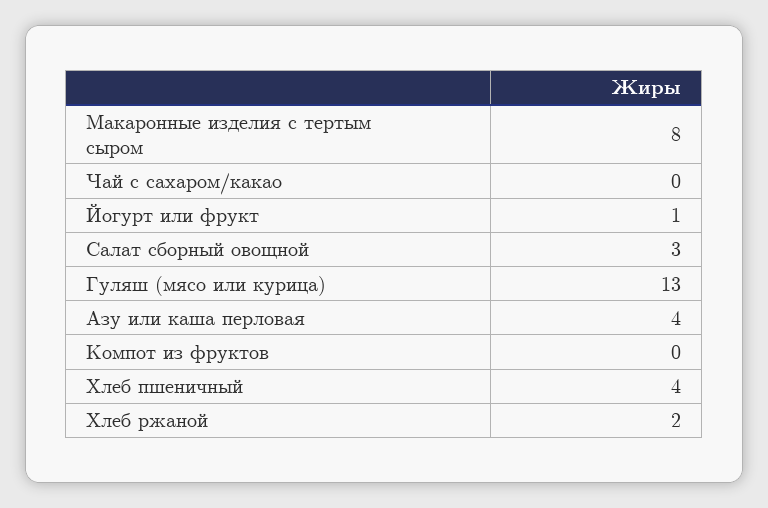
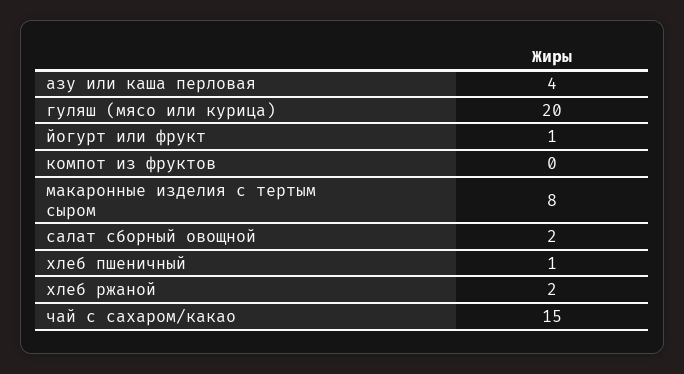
Чай с сахаром/какао: 0 -> 15
Салат сборный овощной: 3 -> 2
Гуляш (мясо или курица): 13 -> 20
Хлеб пшеничный: 4 -> 1

